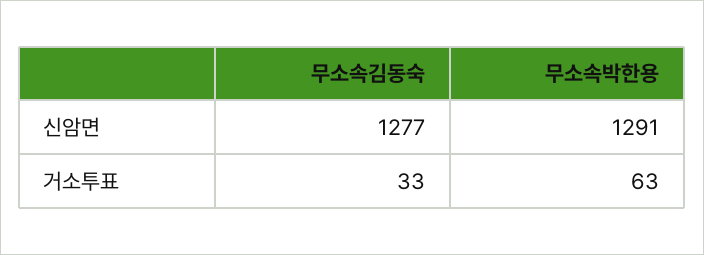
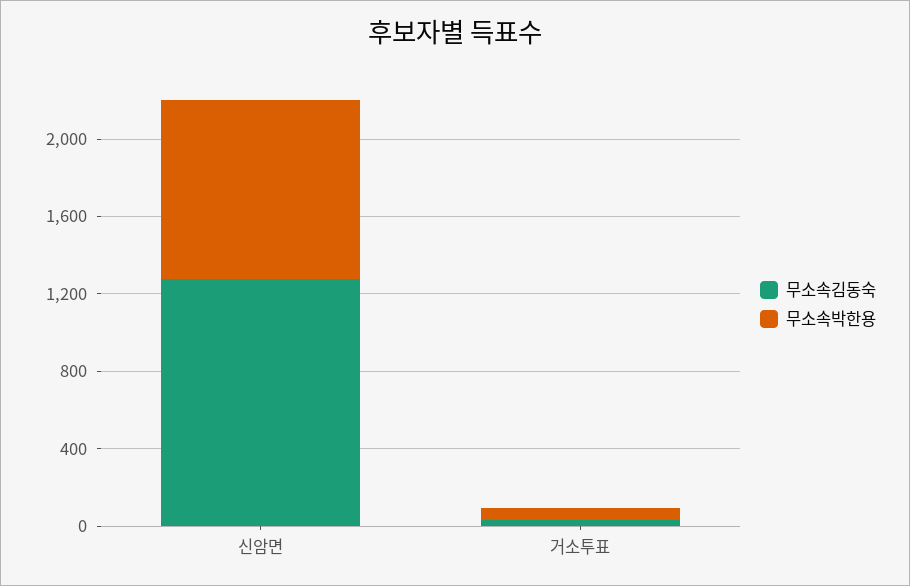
무소속박한용, 신암면: 1291 -> 900

